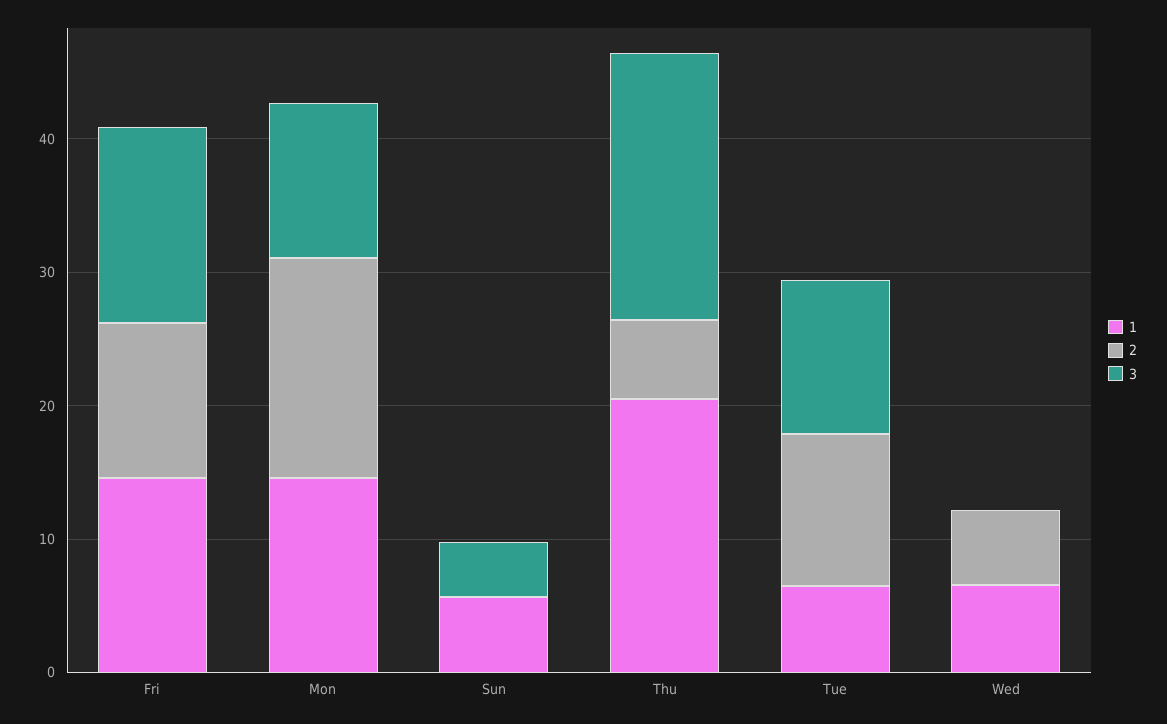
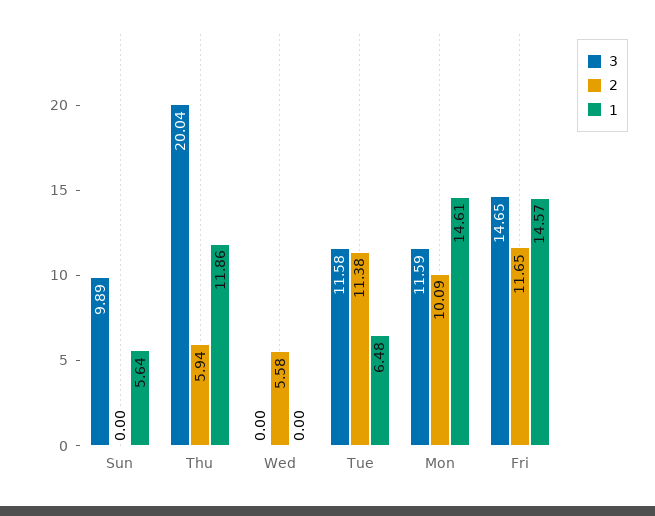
2, Mon: 16 -> 10.09
3, Sun: 4 -> 9.89
1, Thu: 20 -> 11.86
1, Wed: 6 -> 0

